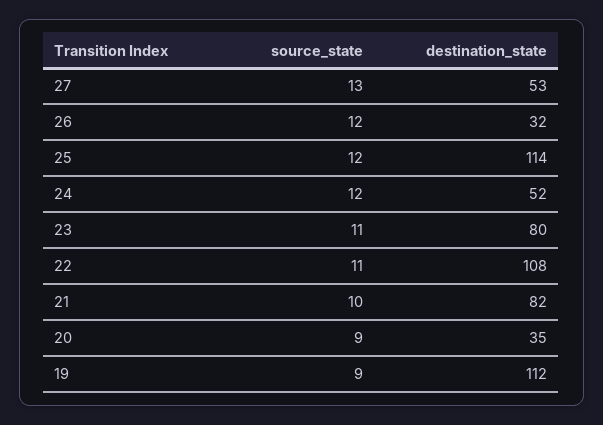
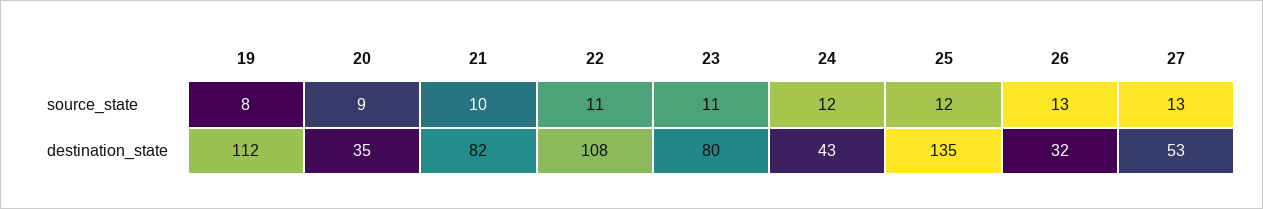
source_state, 26: 12 -> 13
destination_state, 25: 114 -> 135
destination_state, 24: 52 -> 43
source_state, 19: 9 -> 8

